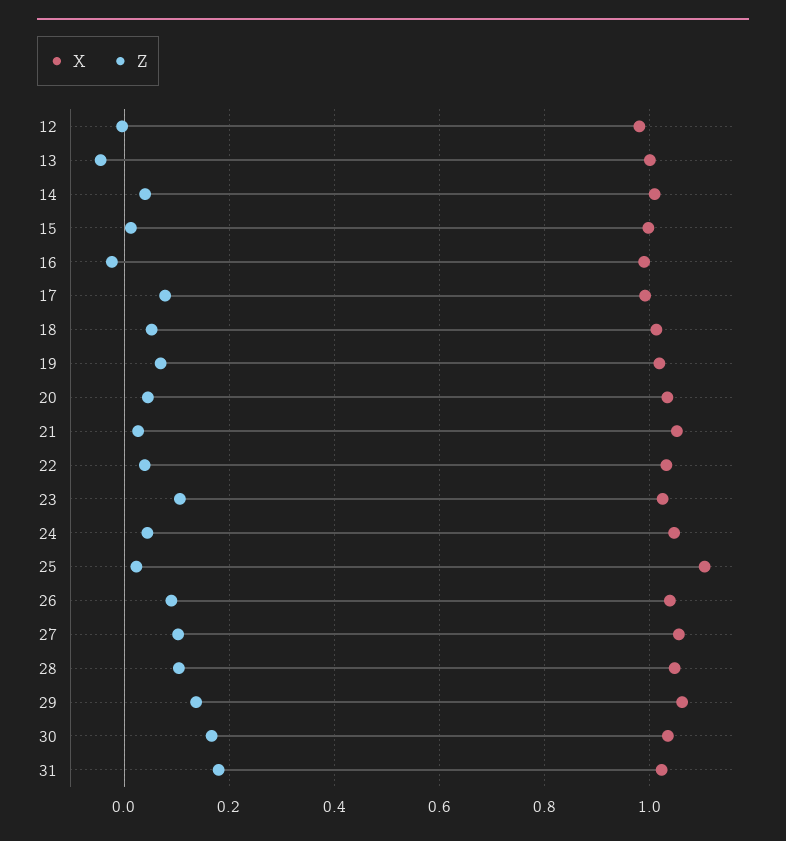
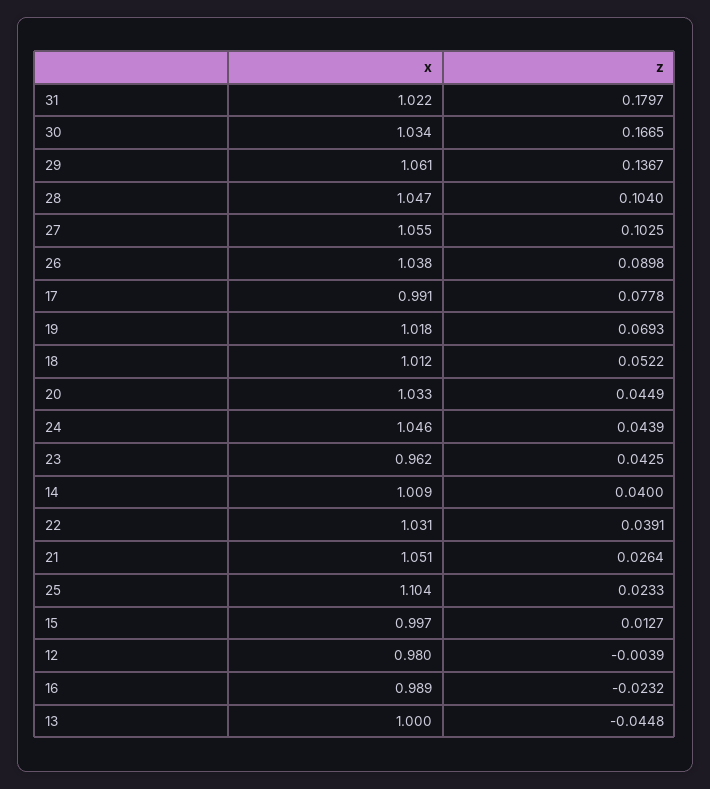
X, 23: 1.02 -> 0.962
Z, 23: 0.1 -> 0.0425

